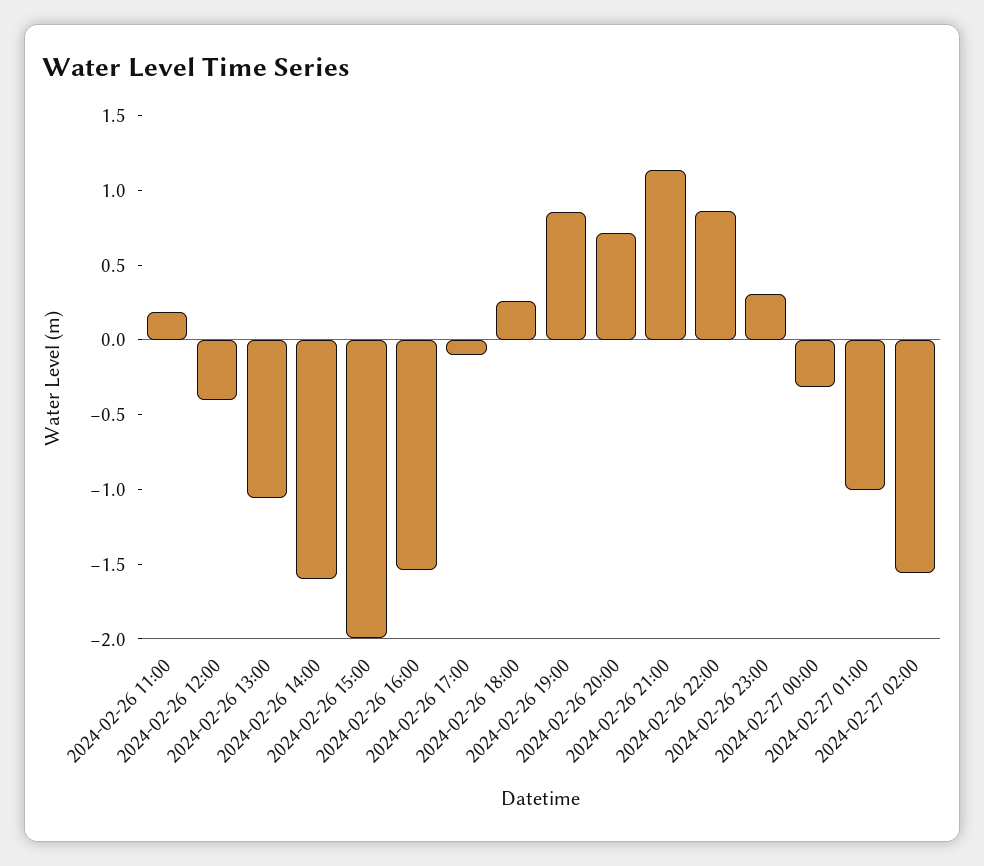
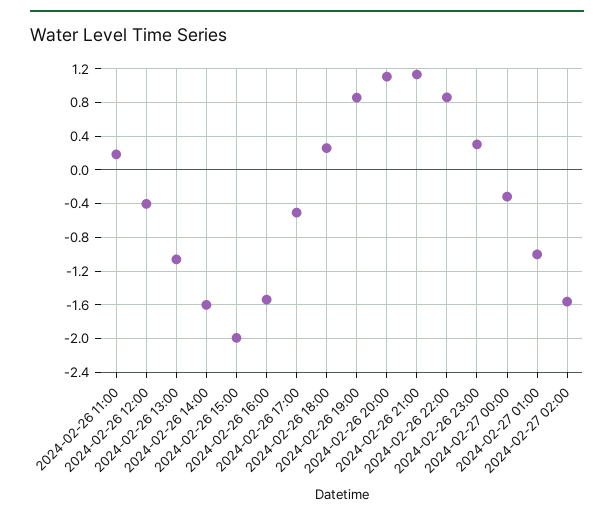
2024-02-26 17:00: -0.1 -> -0.5
2024-02-26 20:00: 0.7 -> 1.1

